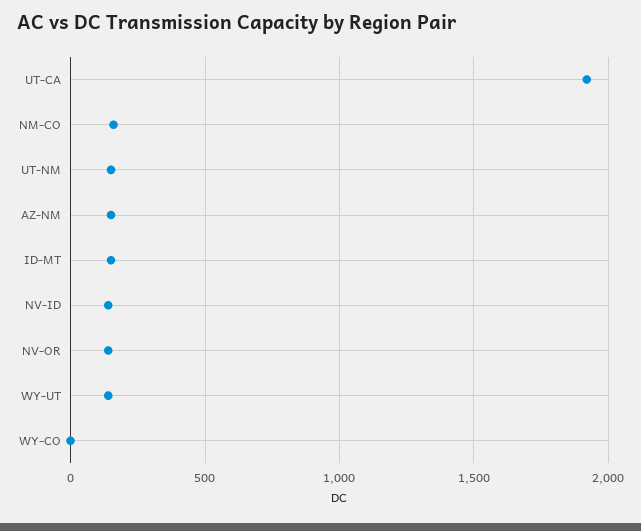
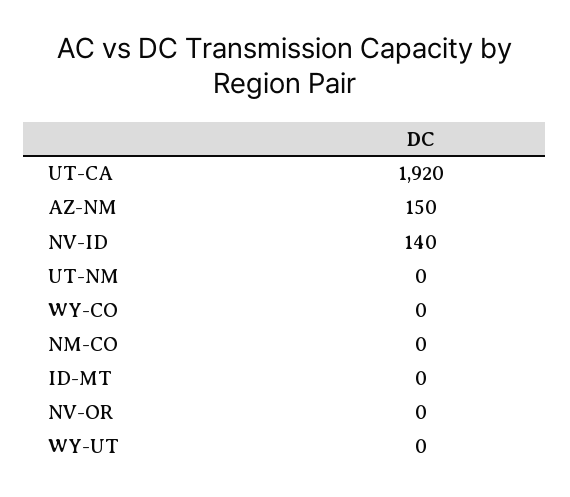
NM-CO: 150 -> 0
UT-NM: 150 -> 0
ID-MT: 150 -> 0
NV-OR: 150 -> 0
WY-UT: 150 -> 0

